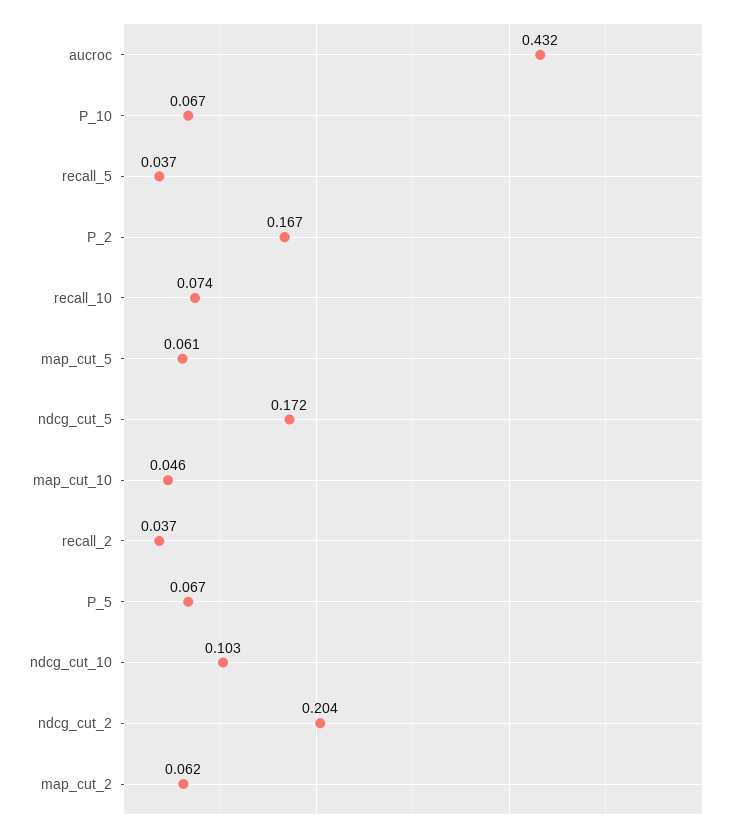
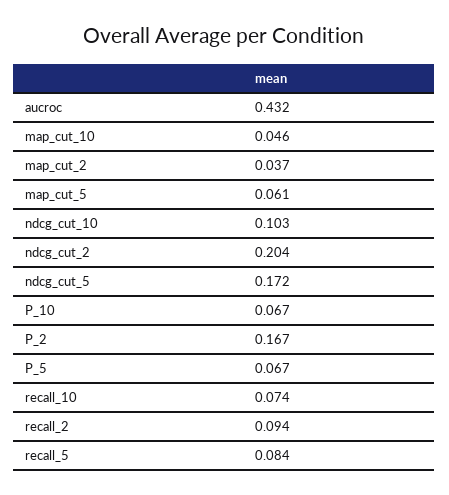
recall_5: 0.037 -> 0.084
recall_2: 0.037 -> 0.094
map_cut_2: 0.062 -> 0.037

